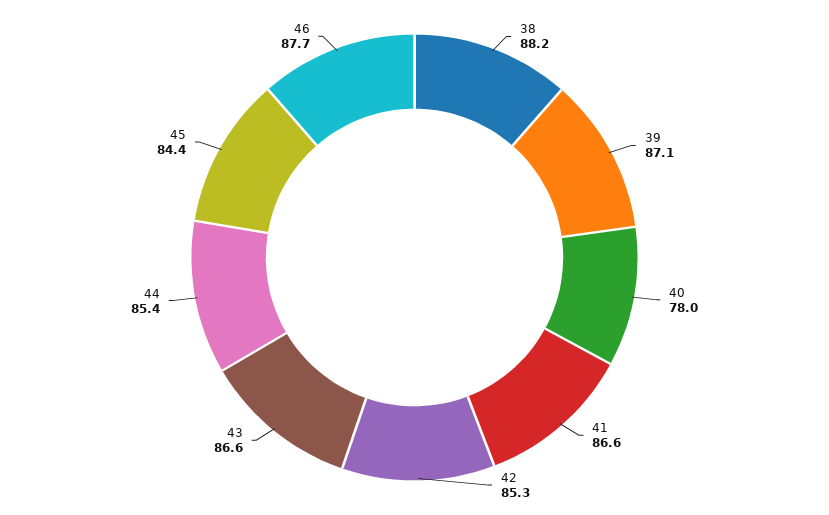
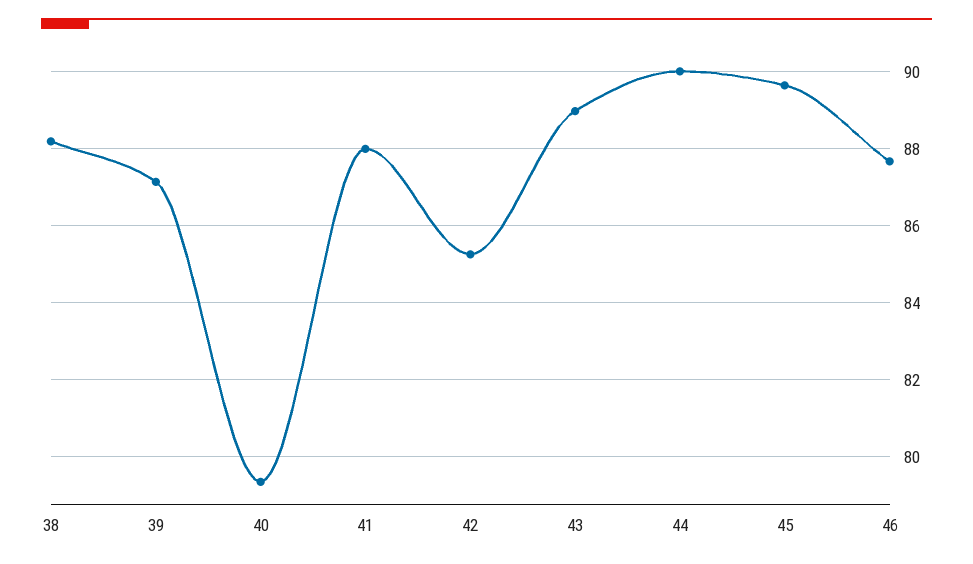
40: 78 -> 79.4
41: 86.6 -> 88
43: 86.6 -> 89
44: 85.4 -> 90
45: 84.4 -> 89.6

